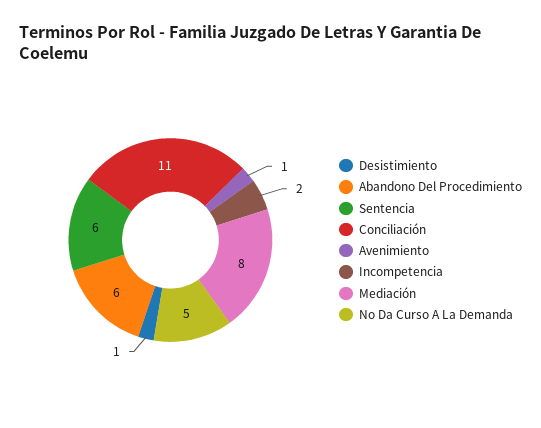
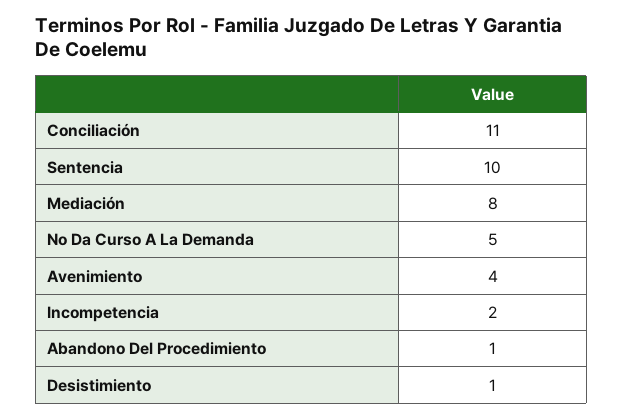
Abandono Del Procedimiento: 6 -> 1
Sentencia: 6 -> 10
Avenimiento: 1 -> 4

